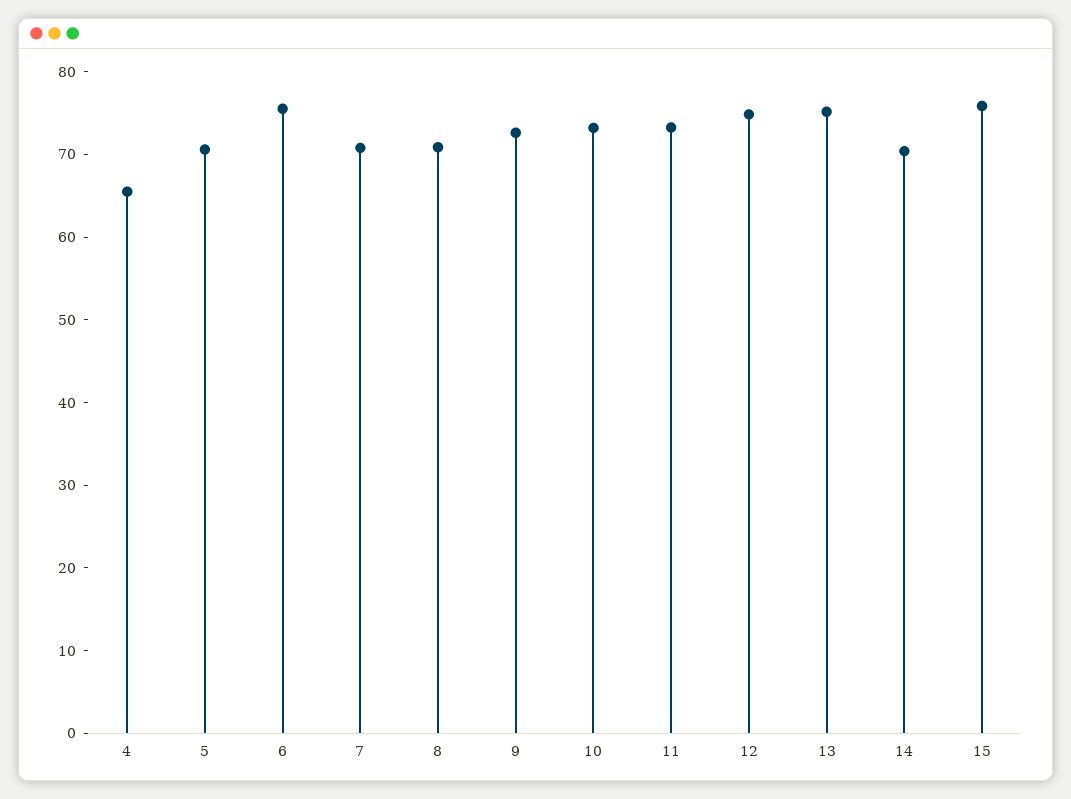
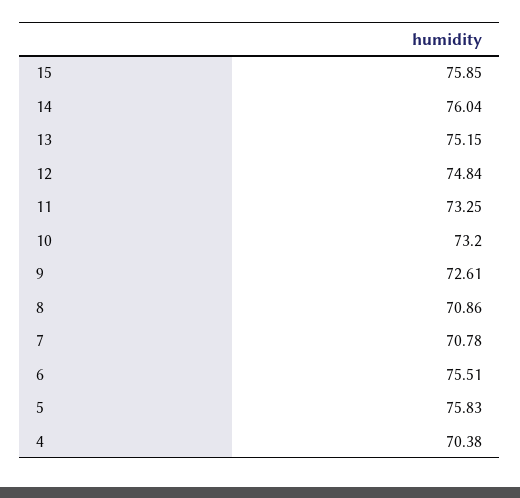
4: 66 -> 70.38
5: 70 -> 75.83
14: 70 -> 76.04

